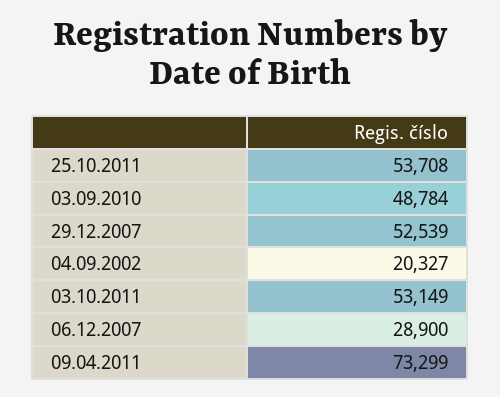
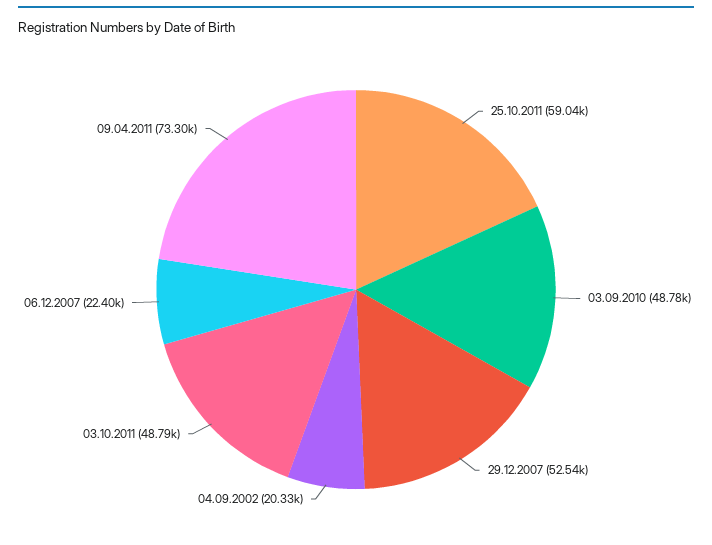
25.10.2011: 53708 -> 59040
03.10.2011: 53149 -> 48790
06.12.2007: 28900 -> 22400

